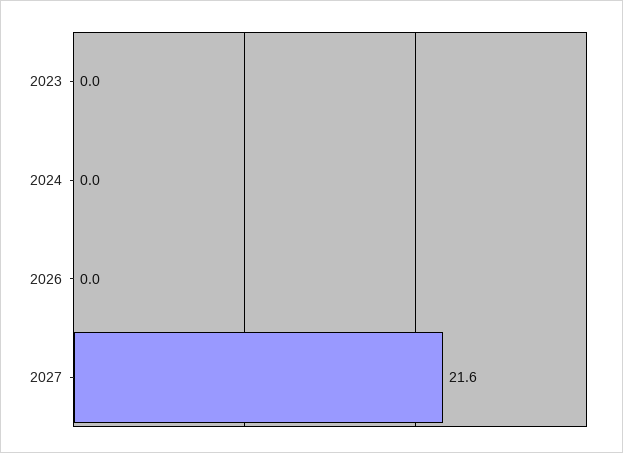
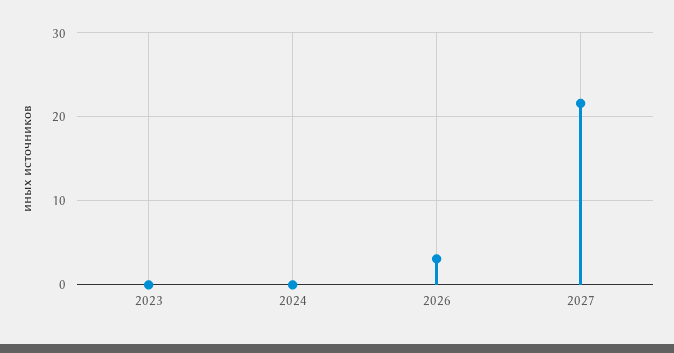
2026: 0 -> 3

